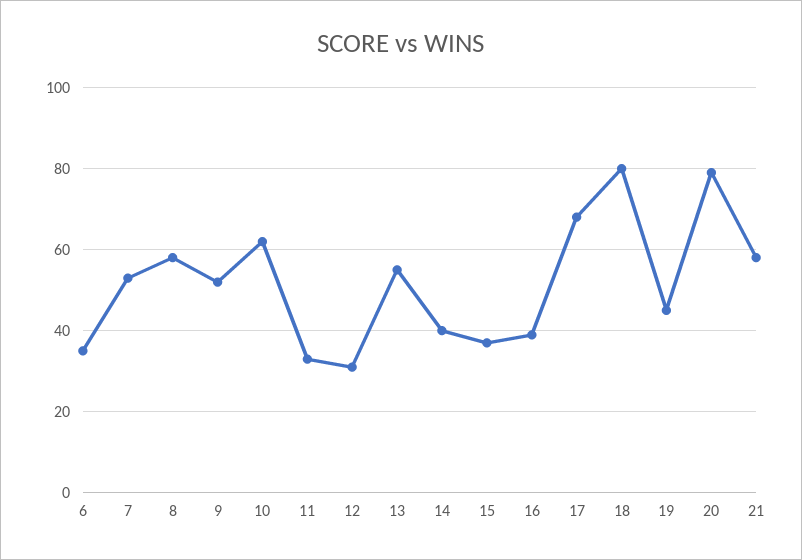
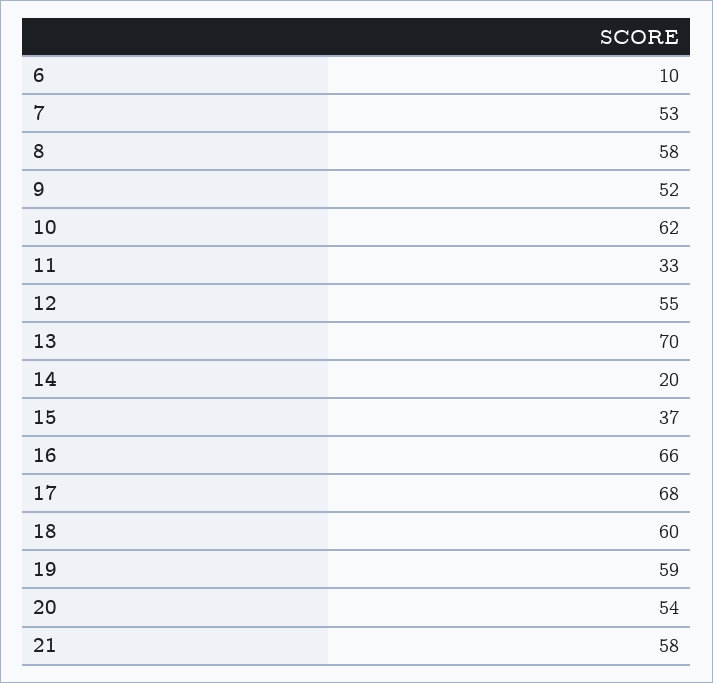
6: 35 -> 10
12: 30 -> 55
13: 55 -> 70
14: 40 -> 20
16: 40 -> 66
18: 80 -> 60
19: 45 -> 59
20: 80 -> 54

